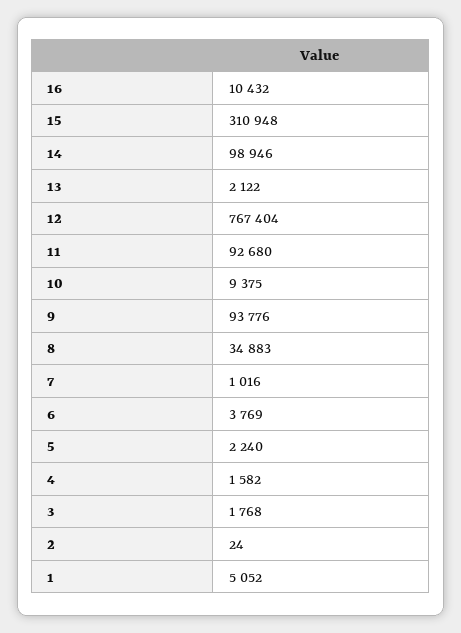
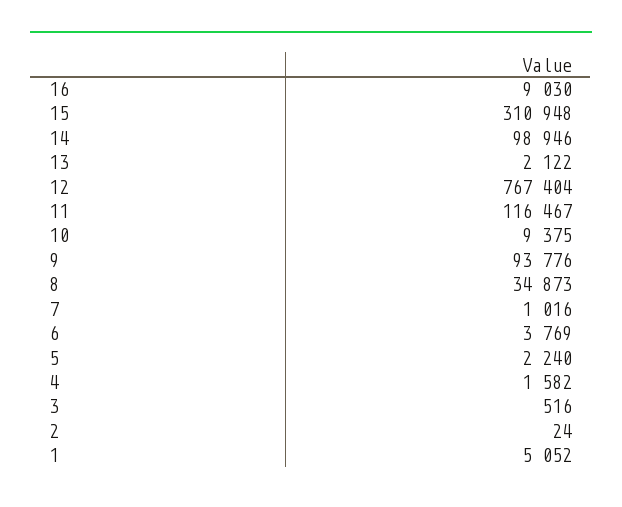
16: 10432 -> 9030
11: 92680 -> 116467
8: 34883 -> 34873
3: 1768 -> 516

